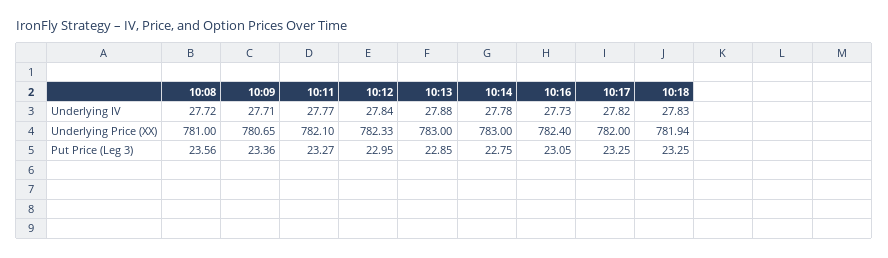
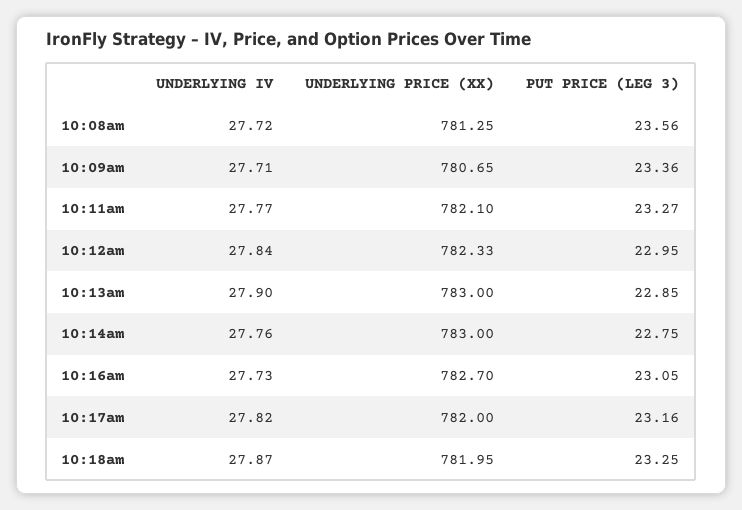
10:13, Underlying IV: 27.88 -> 27.9
10:14, Underlying IV: 27.78 -> 27.76
10:18, Underlying IV: 27.83 -> 27.87
10:08, Underlying Price (XX): 781 -> 781.25
10:16, Underlying Price (XX): 782.4 -> 782.7
10:18, Underlying Price (XX): 781.94 -> 781.95
10:17, Put Price (Leg 3): 23.25 -> 23.16

